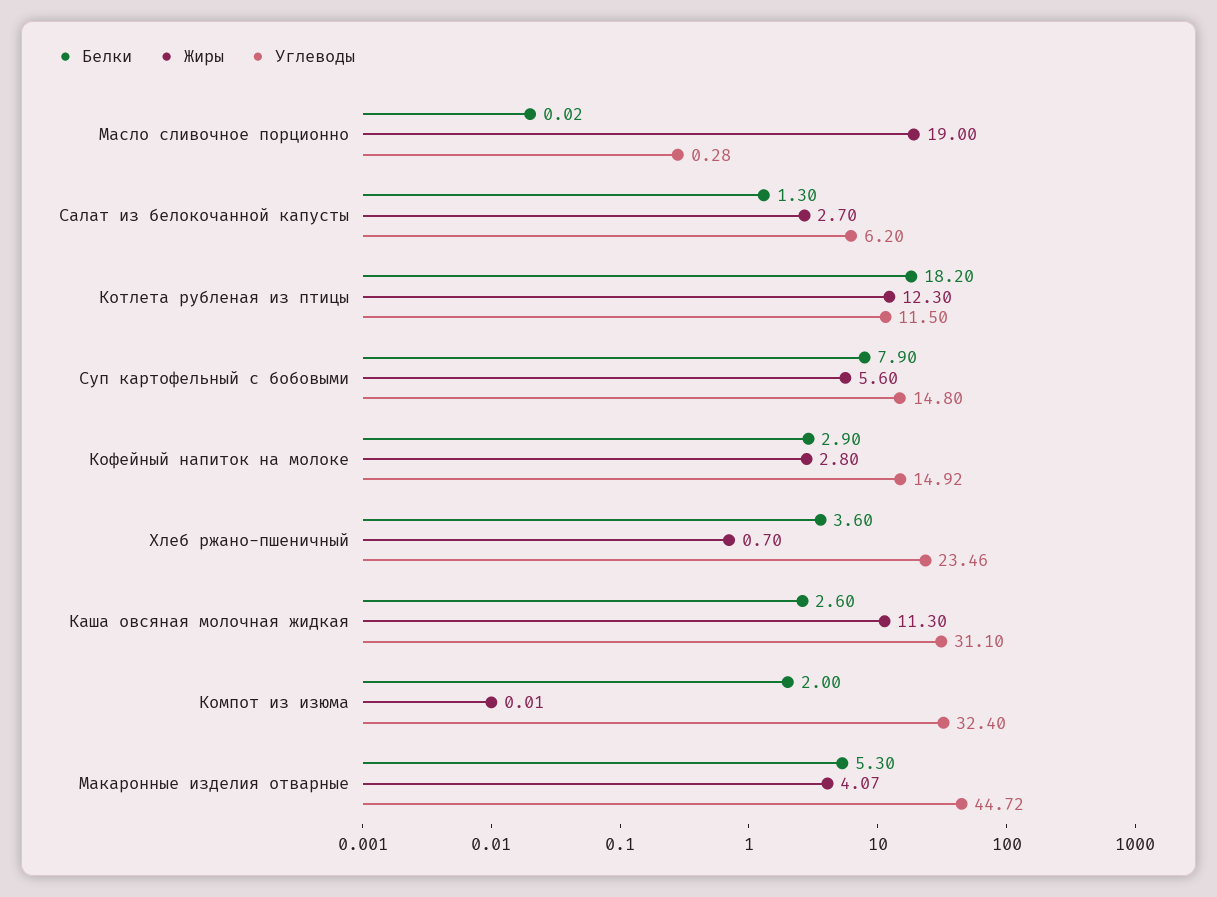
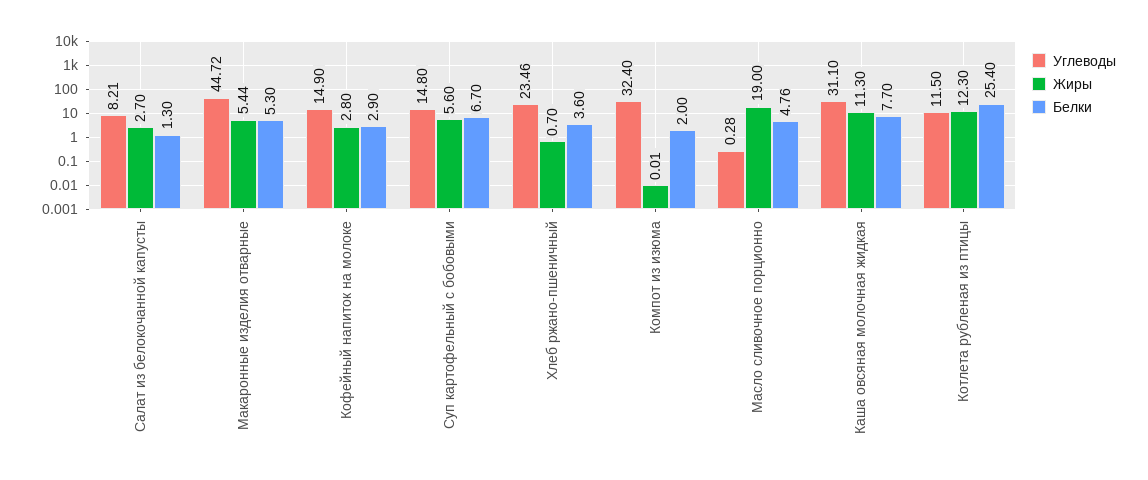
Белки, Масло сливочное порционно: 0.02 -> 4.76
Углеводы, Салат из белокочанной капусты: 6.2 -> 8.21
Белки, Котлета рубленая из птицы: 18.2 -> 25.4
Белки, Суп картофельный с бобовыми: 7.9 -> 6.7
Углеводы, Кофейный напиток на молоке: 14.92 -> 14.9
Белки, Каша овсяная молочная жидкая: 2.6 -> 7.7
Жиры, Макаронные изделия отварные: 4.07 -> 5.44

